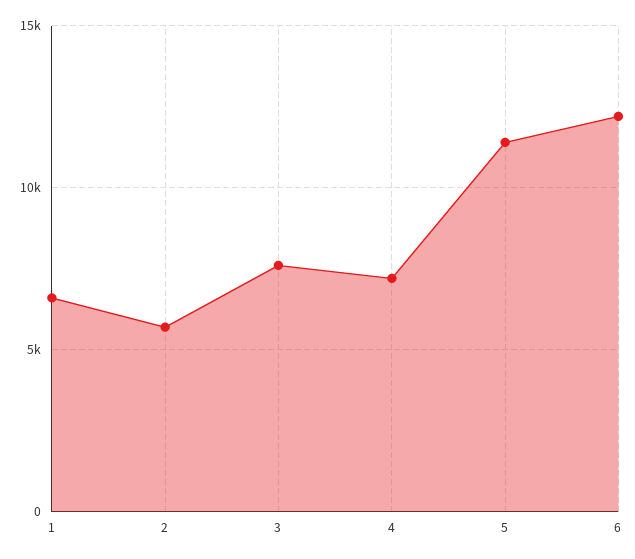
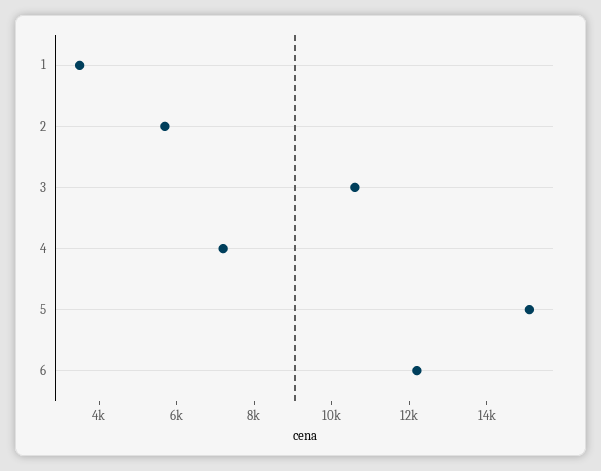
1: 6500 -> 3500
3: 7500 -> 10500
5: 11500 -> 15000

